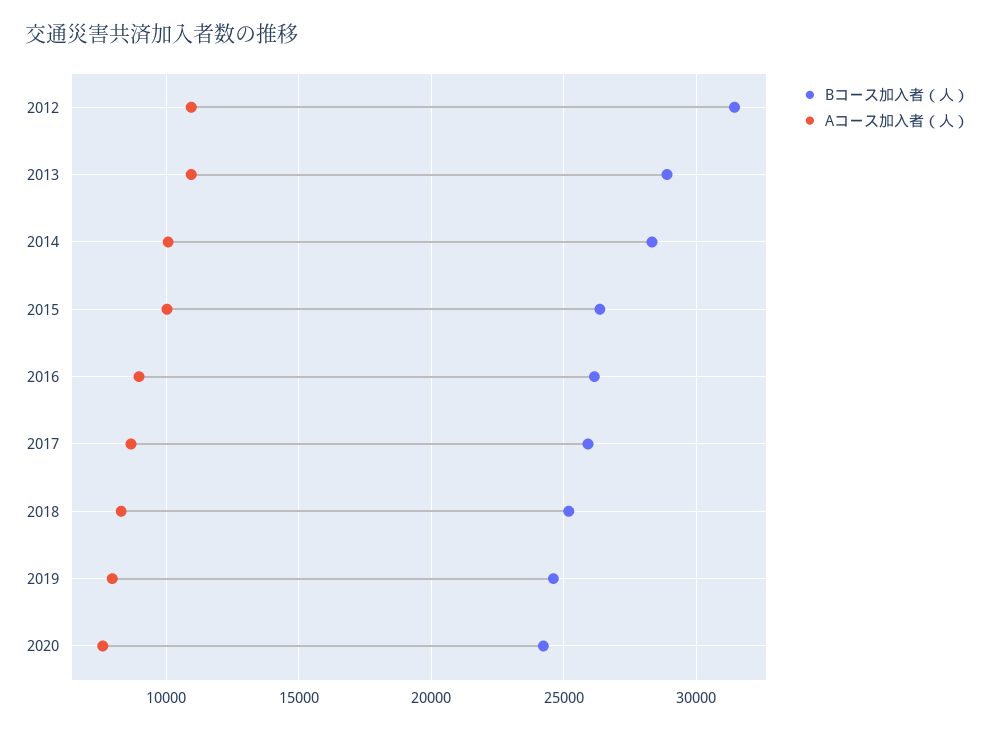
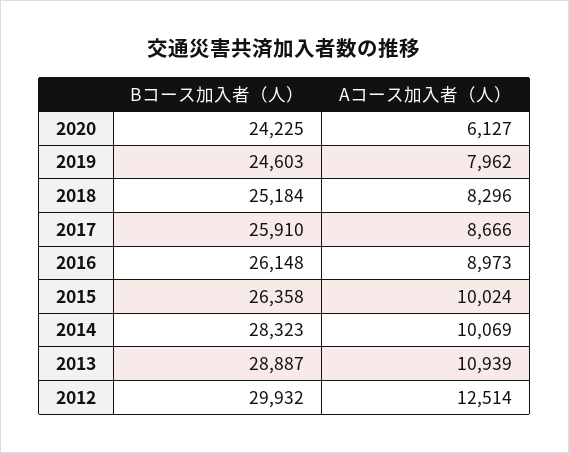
Bコース加入者（人）, 2012: 31500 -> 29932
Aコース加入者（人）, 2012: 11000 -> 12514
Aコース加入者（人）, 2020: 7500 -> 6127

